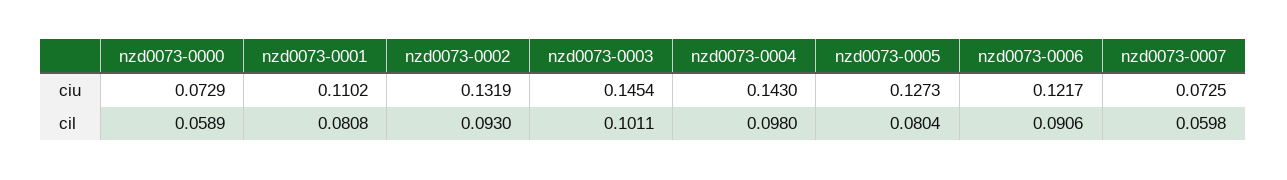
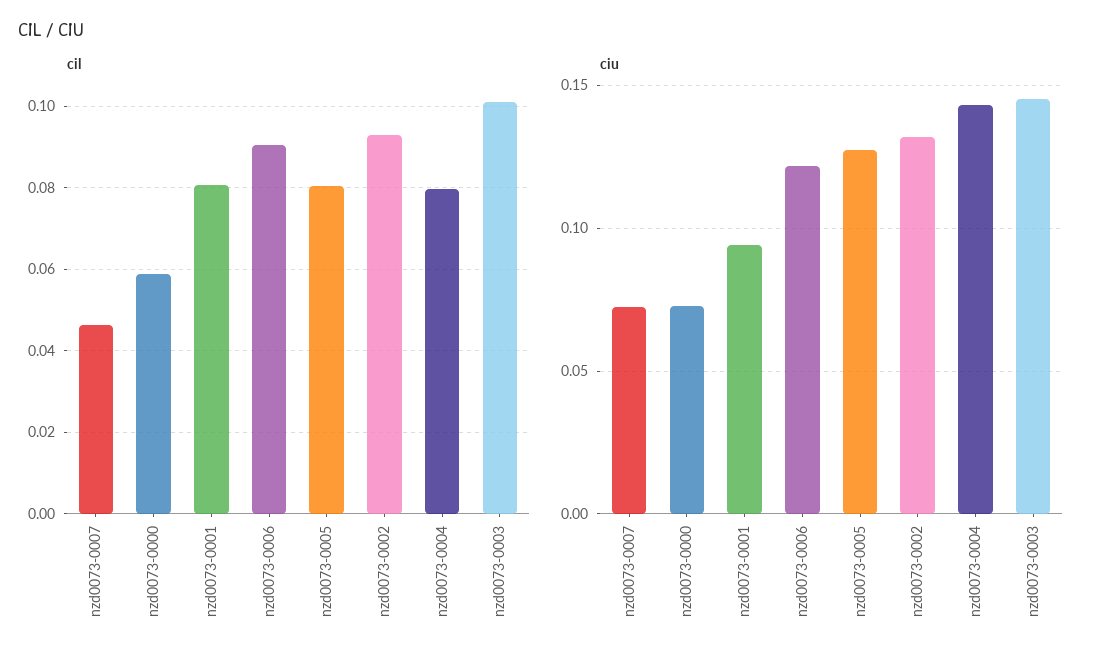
ciu, nzd0073-0001: 0.1102 -> 0.095
cil, nzd0073-0004: 0.098 -> 0.08
cil, nzd0073-0007: 0.0598 -> 0.046

